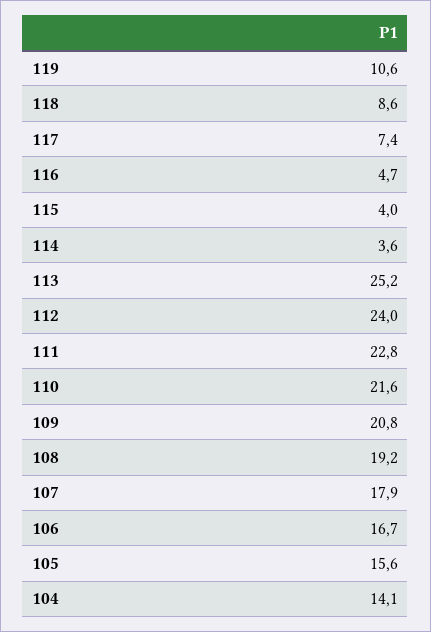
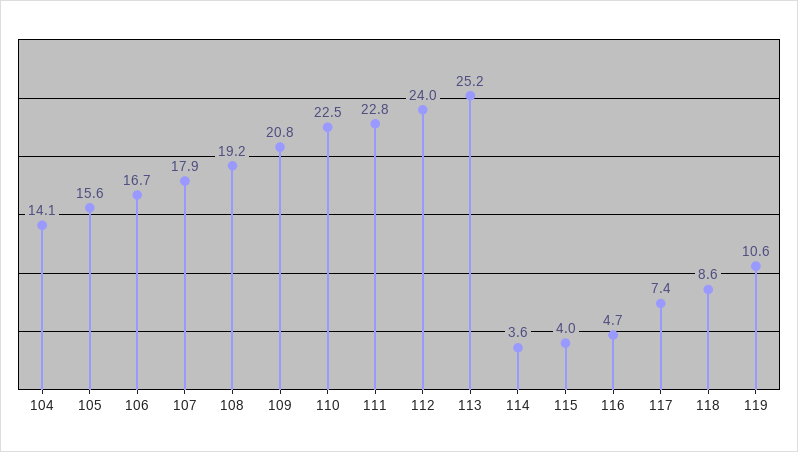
110: 21.6 -> 22.5

